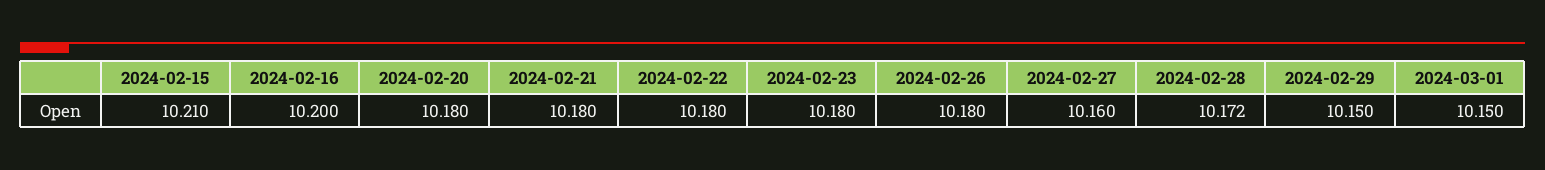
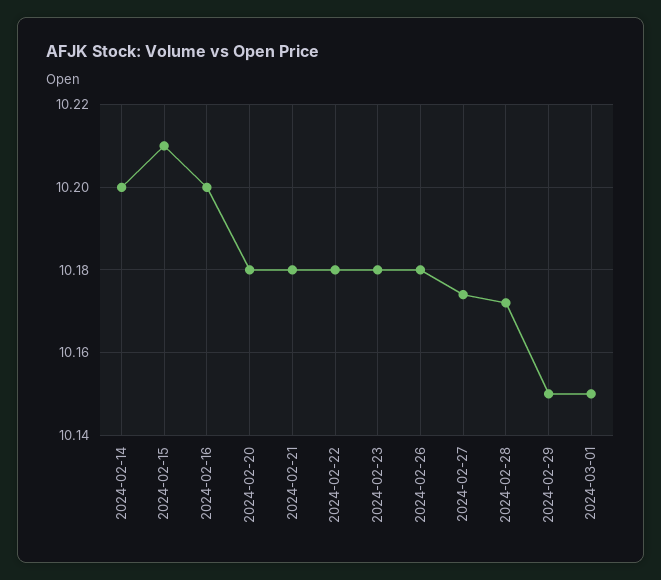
2024-02-27: 10.16 -> 10.175
2024-02-14: none -> 10.2

